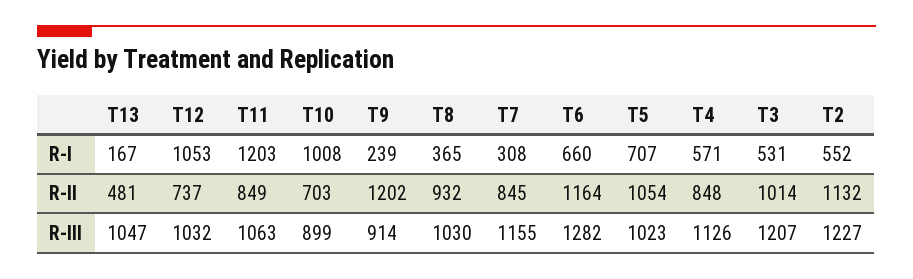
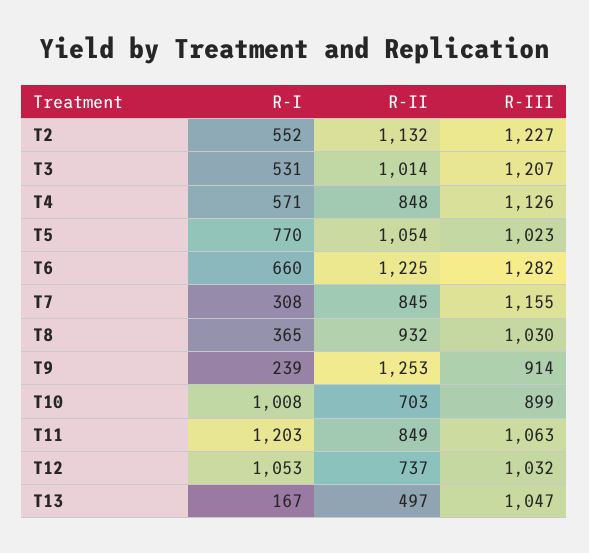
T5, R-I: 707 -> 770
T13, R-II: 481 -> 497
T9, R-II: 1202 -> 1253
T6, R-II: 1164 -> 1225

